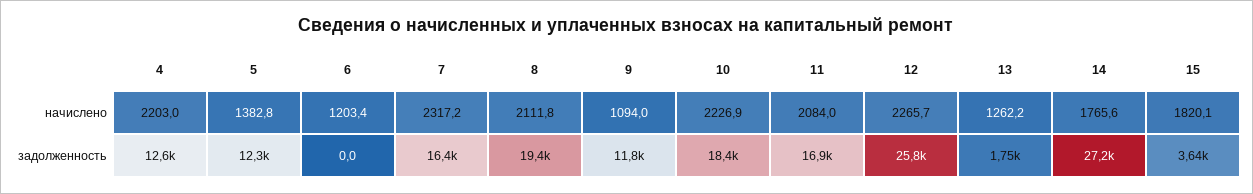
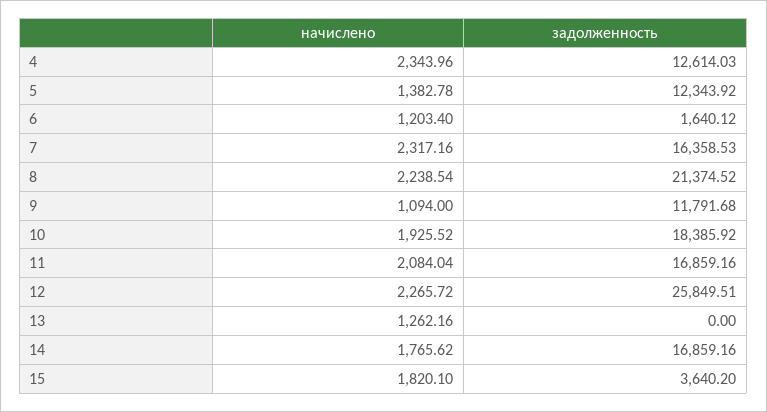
4, начислено: 2203 -> 2343.96
8, начислено: 2111.8 -> 2238.54
10, начислено: 2226.9 -> 1925.52
6, задолженность: 0 -> 1640.12
8, задолженность: 19400 -> 21374.52
13, задолженность: 1750 -> 0
14, задолженность: 27200 -> 16859.16

